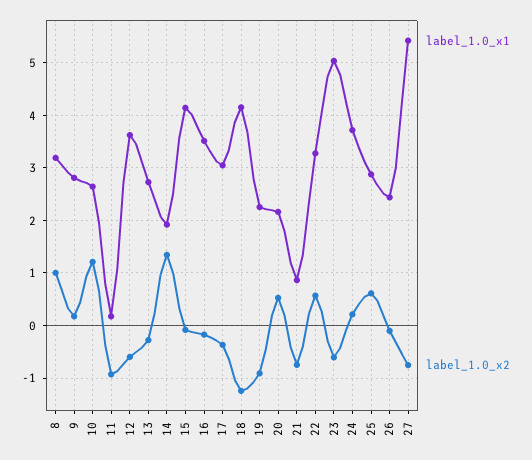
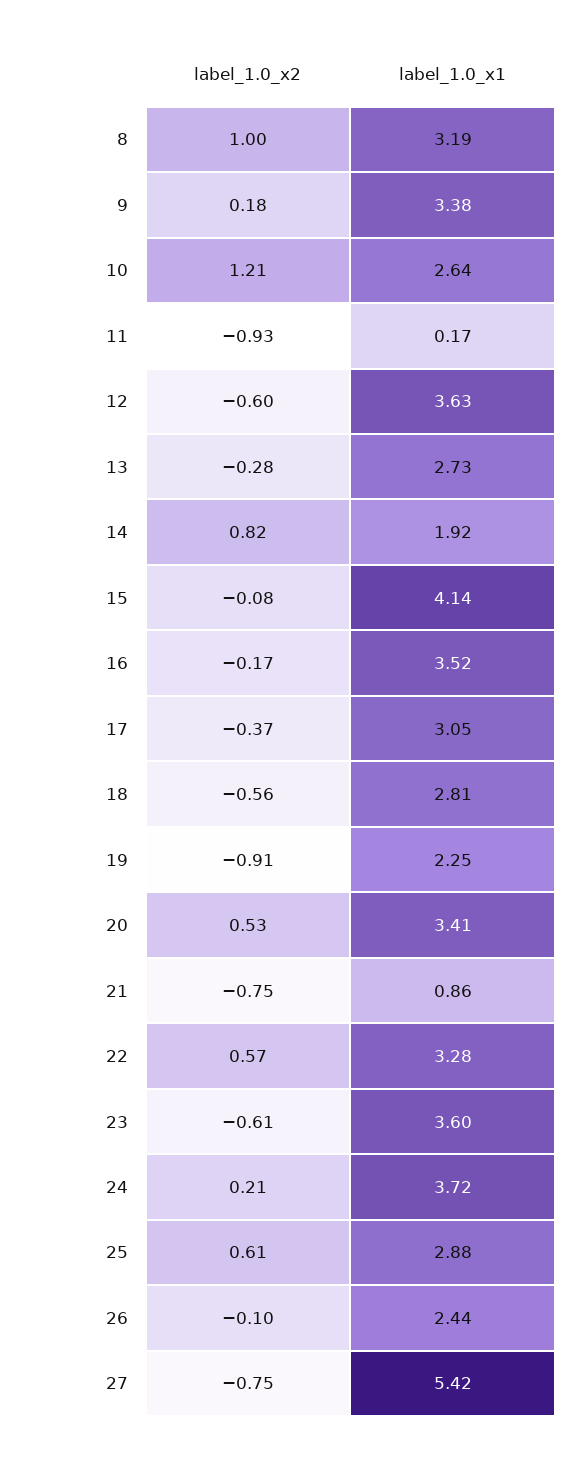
label_1.0_x1, 9: 2.8 -> 3.38
label_1.0_x2, 14: 1.4 -> 0.82
label_1.0_x1, 18: 4.2 -> 2.81
label_1.0_x2, 18: -1.2 -> -0.56
label_1.0_x1, 20: 2.2 -> 3.41
label_1.0_x1, 23: 5 -> 3.6

